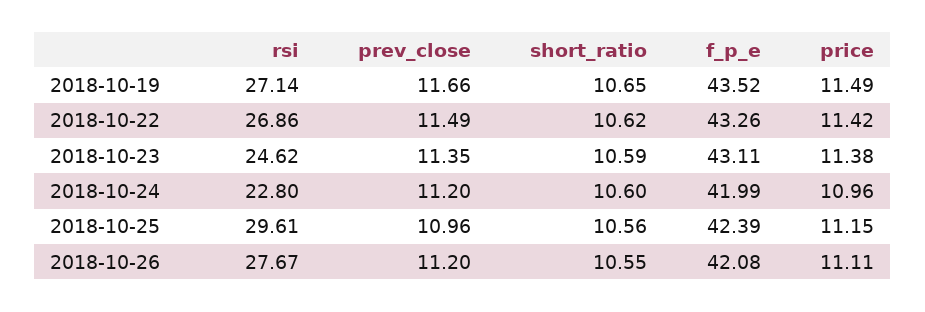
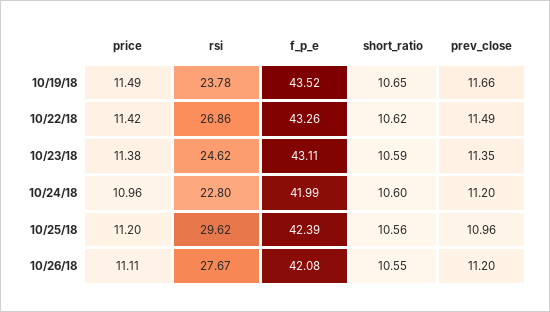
rsi, 2018-10-19: 27.14 -> 23.78
rsi, 2018-10-25: 29.61 -> 29.62
price, 2018-10-25: 11.15 -> 11.2

